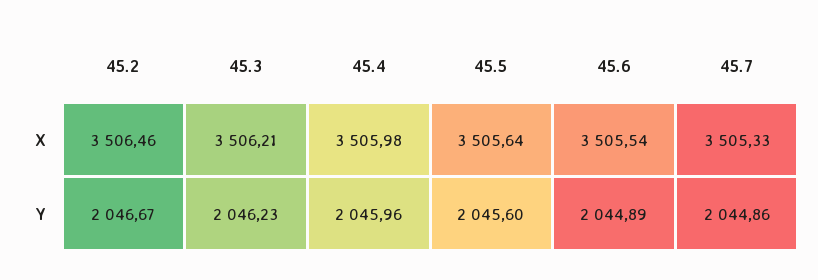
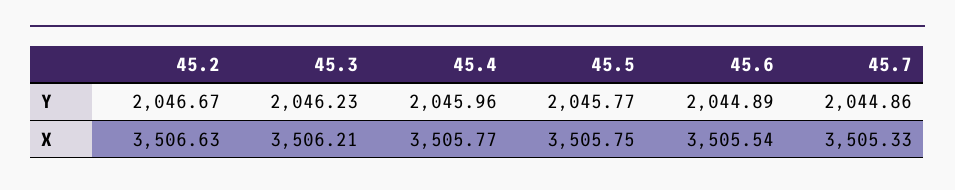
45.2, X: 3506.46 -> 3506.63
45.4, X: 3505.98 -> 3505.77
45.5, X: 3505.64 -> 3505.75
45.5, Y: 2045.6 -> 2045.77

